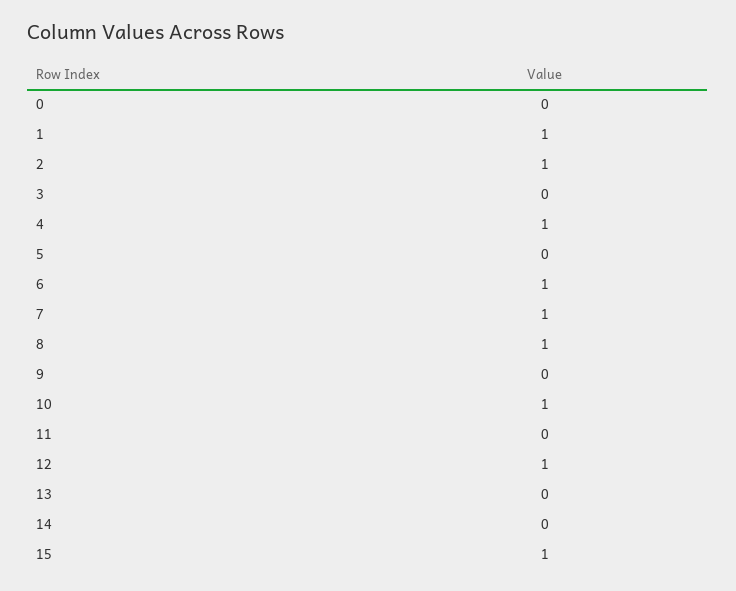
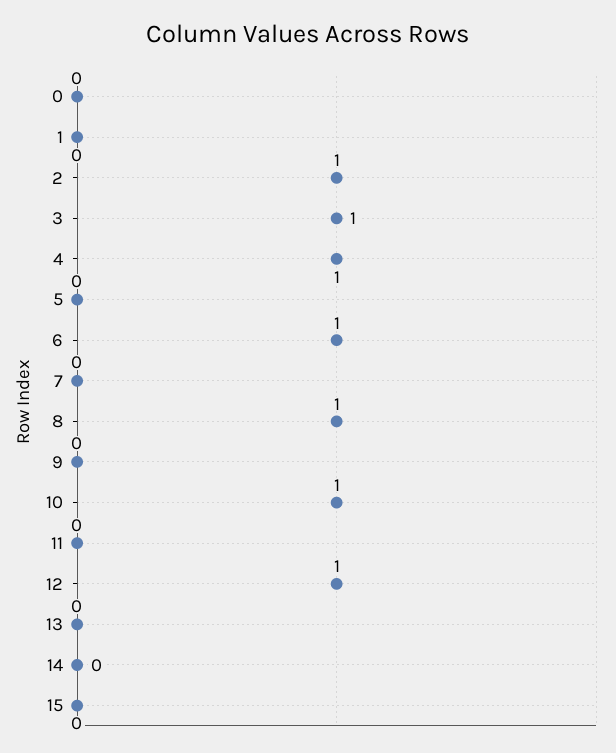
1: 1 -> 0
3: 0 -> 1
7: 1 -> 0
15: 1 -> 0

